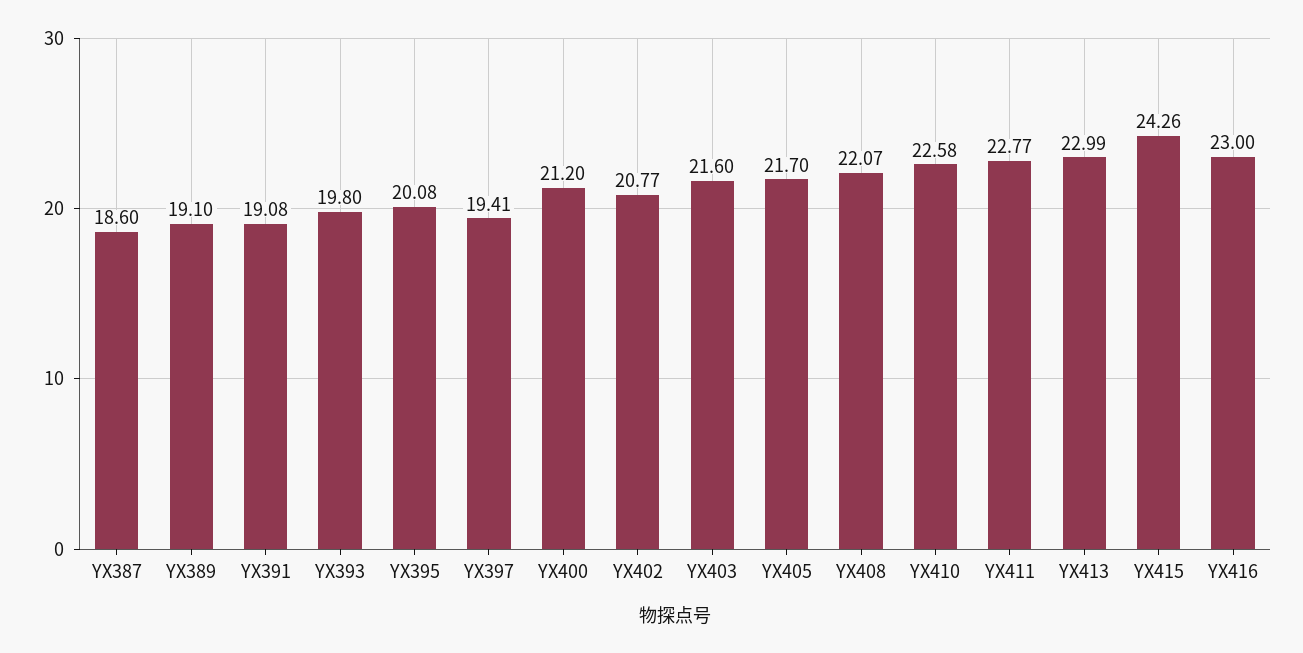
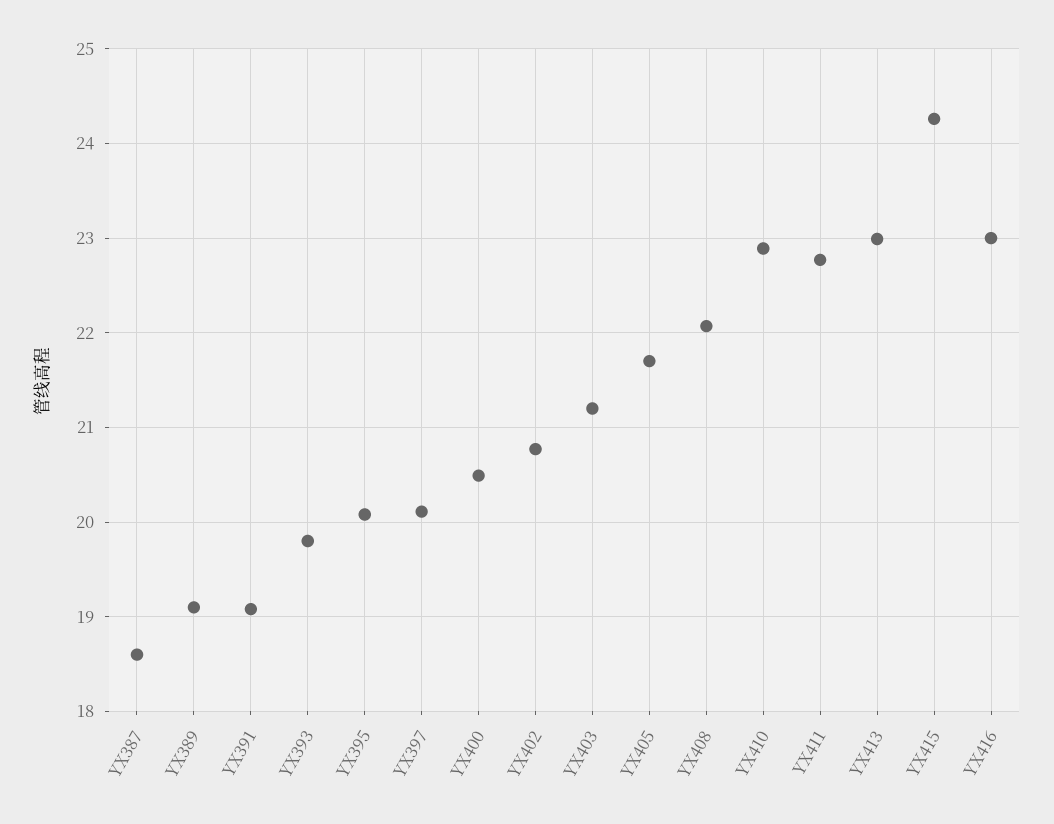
YX397: 19.41 -> 20.1
YX400: 21.2 -> 20.5
YX403: 21.6 -> 21.2
YX410: 22.58 -> 22.9

